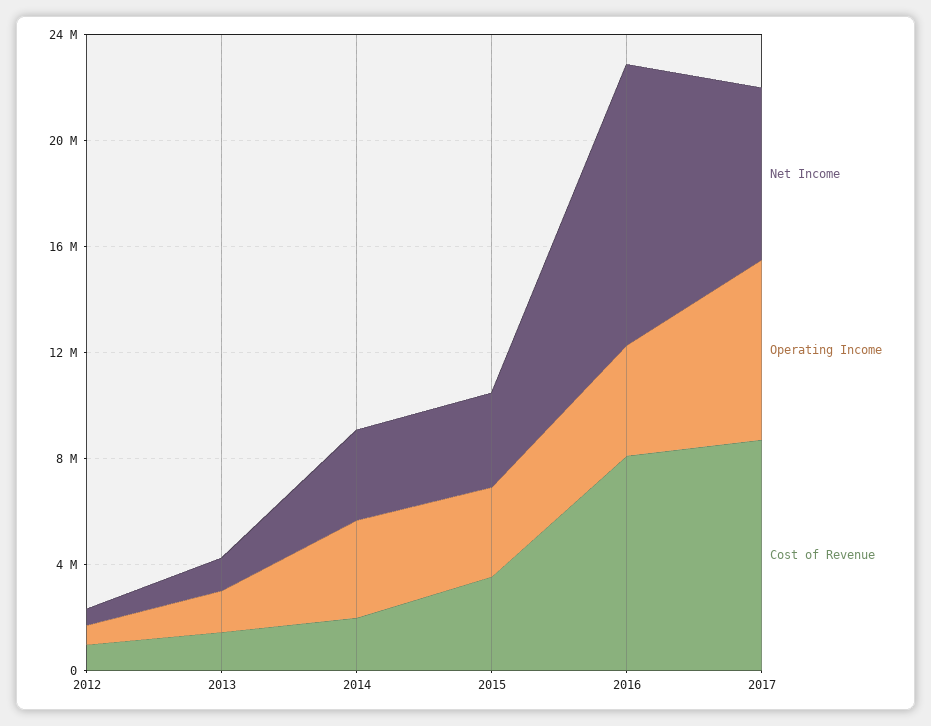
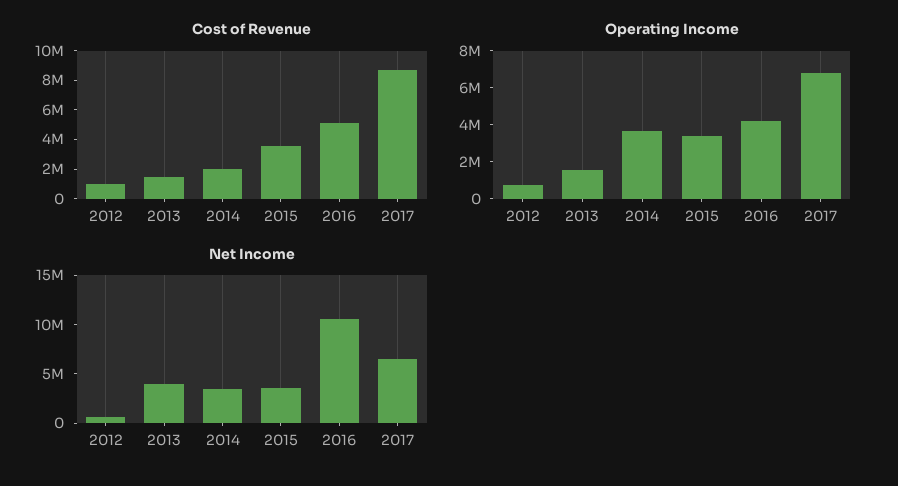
Net Income, 2013: 1000000 -> 4000000
Cost of Revenue, 2016: 8000000 -> 5000000

